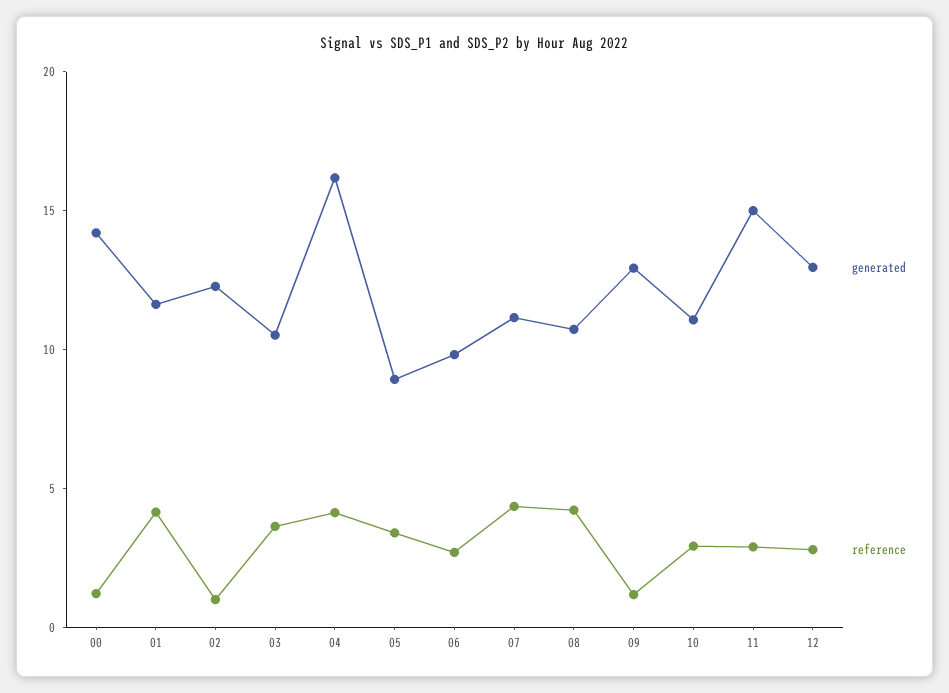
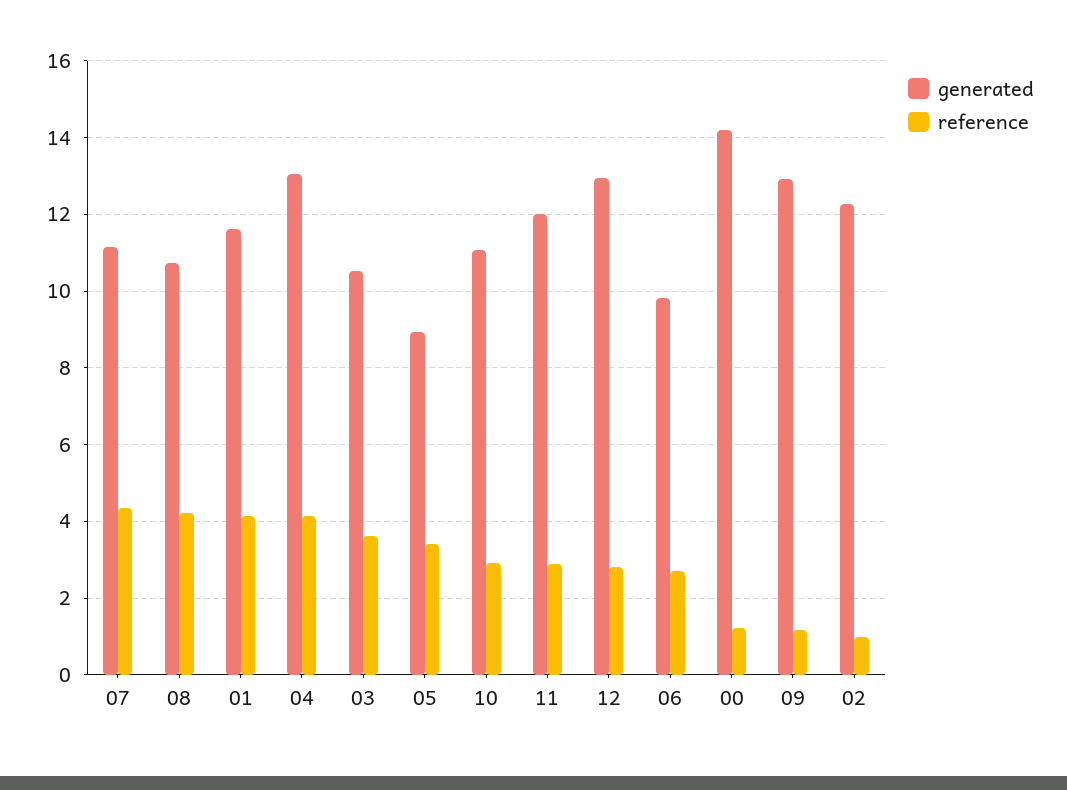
generated, 04: 16 -> 13
generated, 11: 15 -> 12

